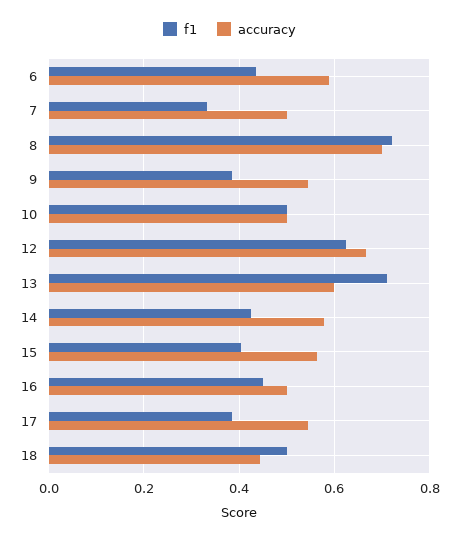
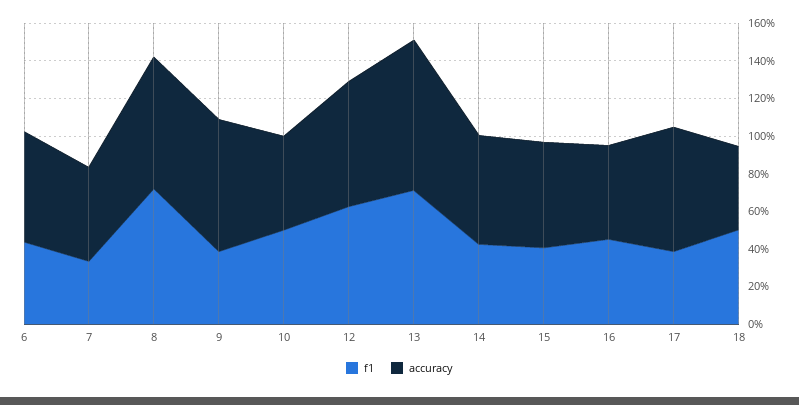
accuracy, 9: 0.54 -> 0.7
accuracy, 13: 0.6 -> 0.8
accuracy, 17: 0.54 -> 0.65

